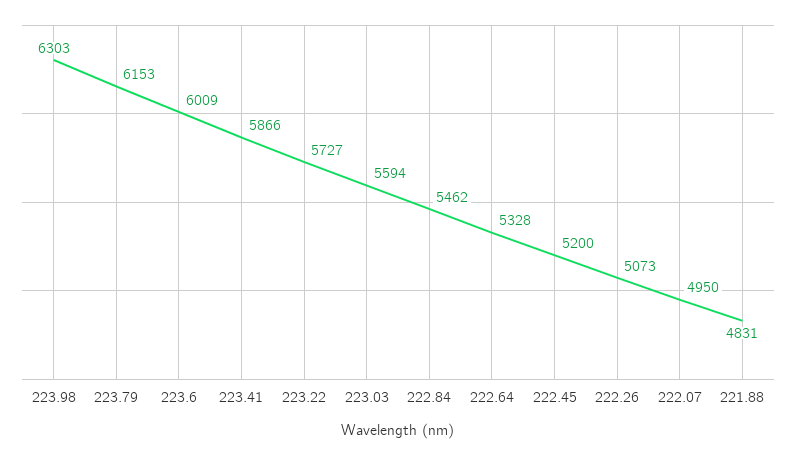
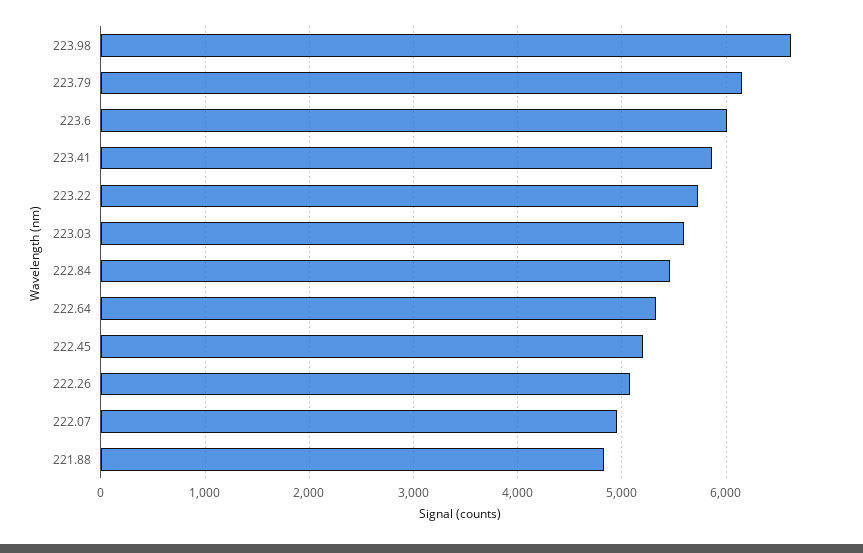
223.98: 6303 -> 6600

